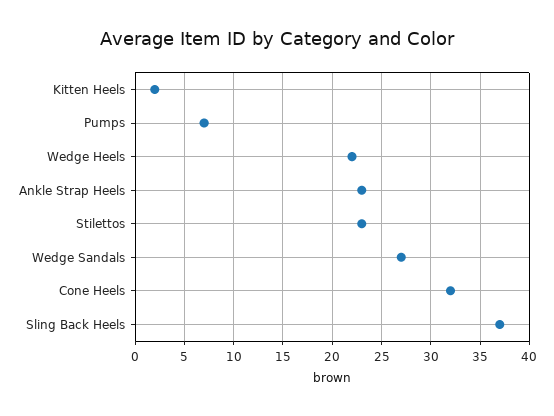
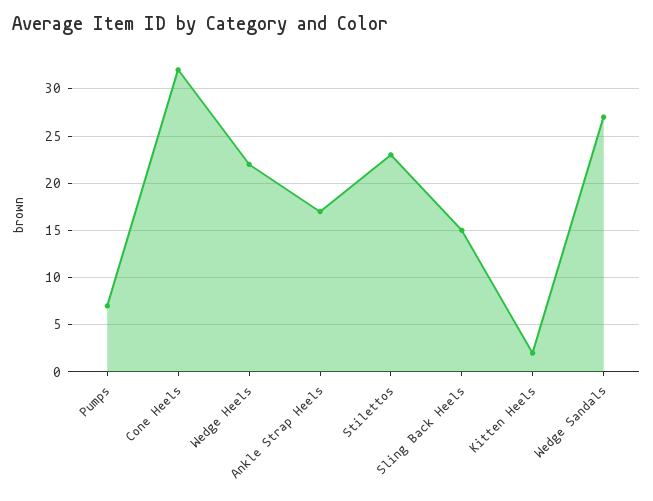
Ankle Strap Heels: 23 -> 17
Sling Back Heels: 37 -> 15

